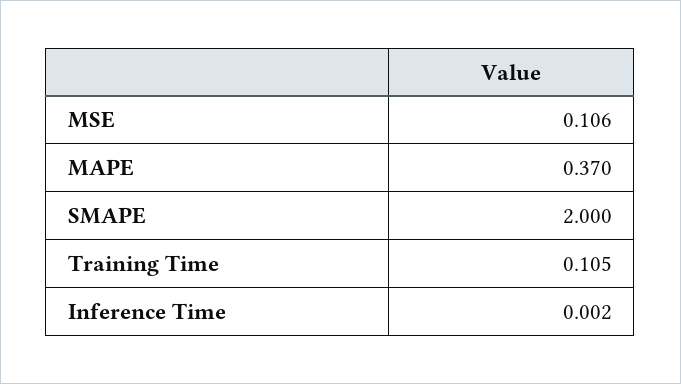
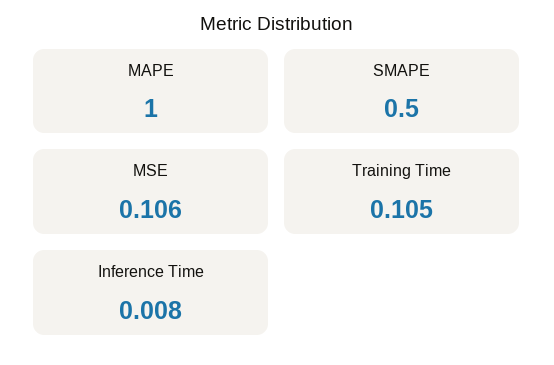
MAPE: 0.37 -> 1
SMAPE: 2 -> 0.5
Inference Time: 0.002 -> 0.008

